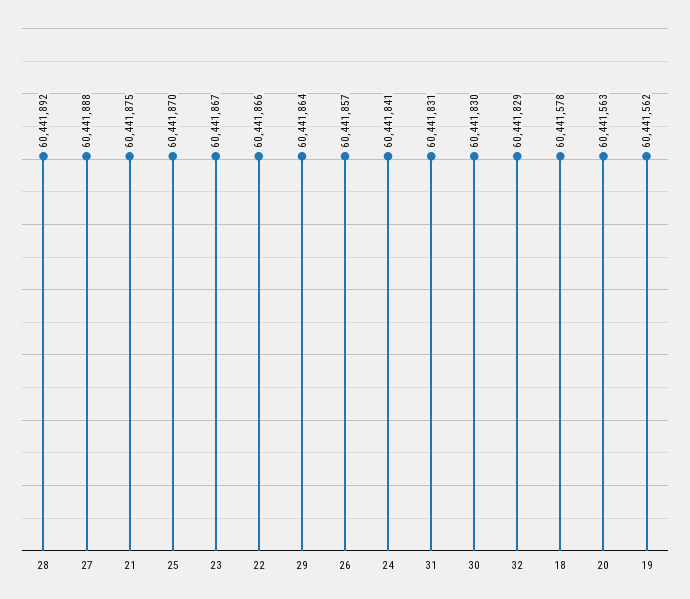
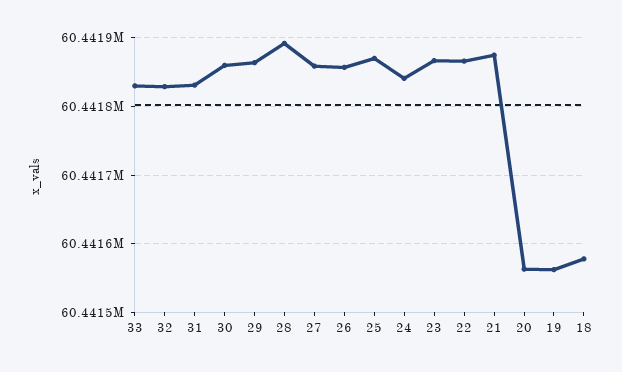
27: 60441888 -> 60441860
30: 60441830 -> 60441860
33: none -> 60441830

